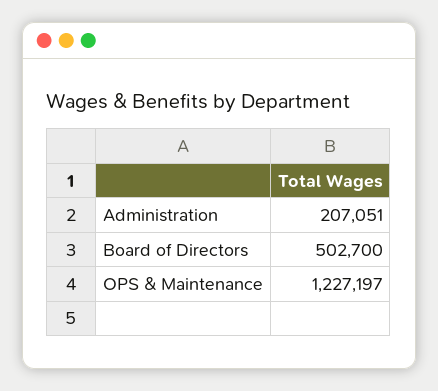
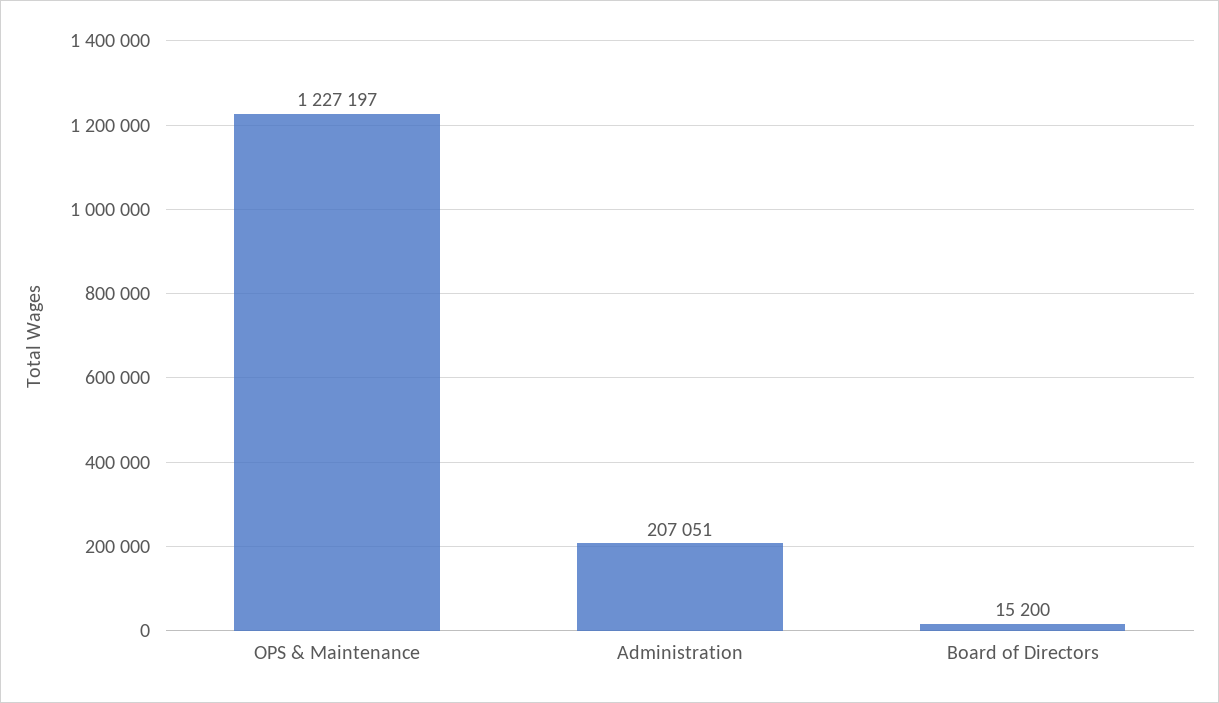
Board of Directors: 502700 -> 15200

